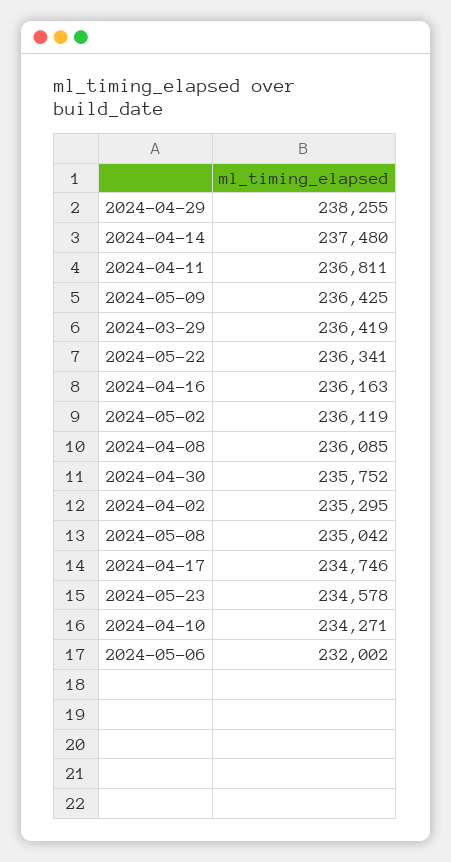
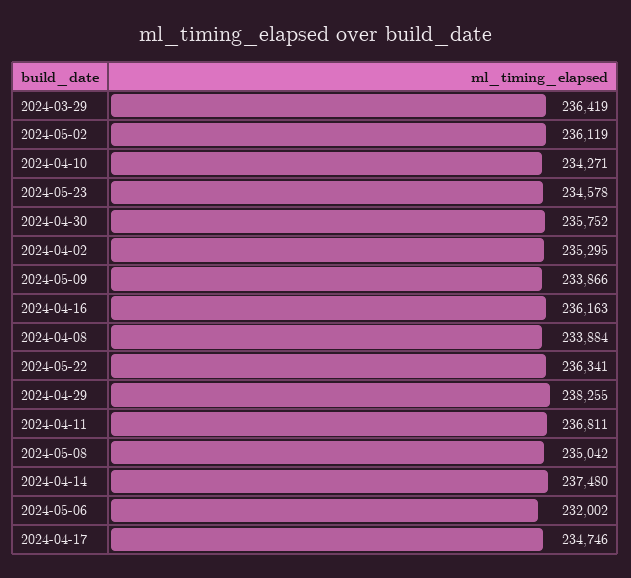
2024-05-09: 236425 -> 233866
2024-04-08: 236085 -> 233884

